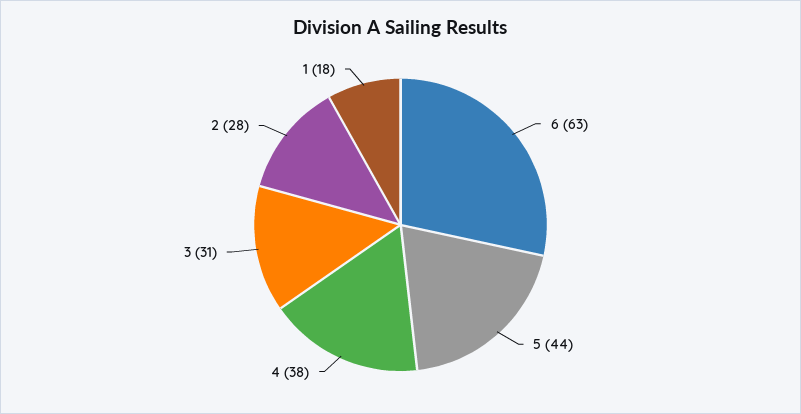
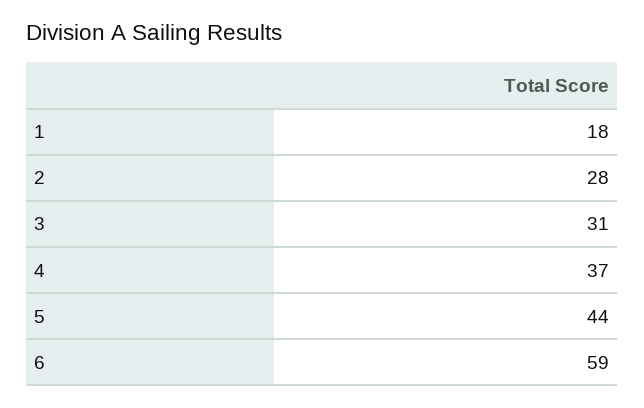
6: 63 -> 59
4: 38 -> 37

